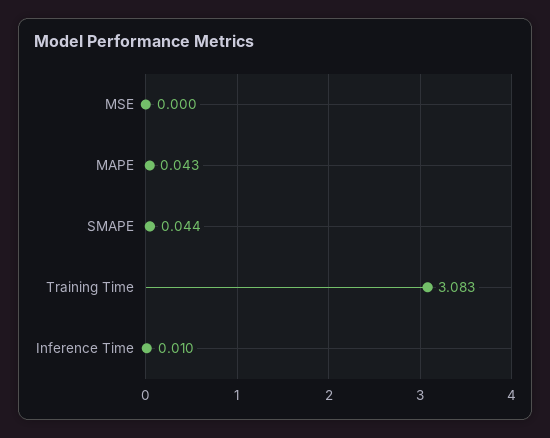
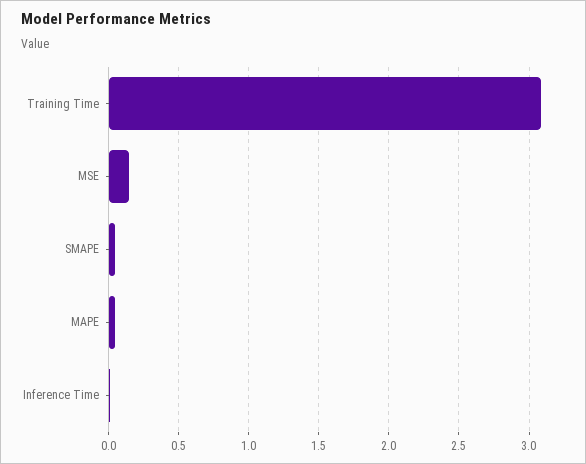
MSE: 0 -> 0.15

